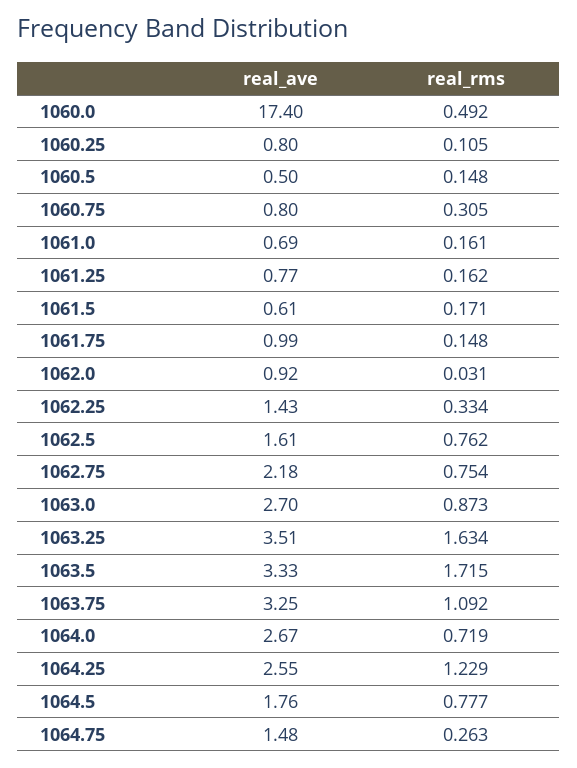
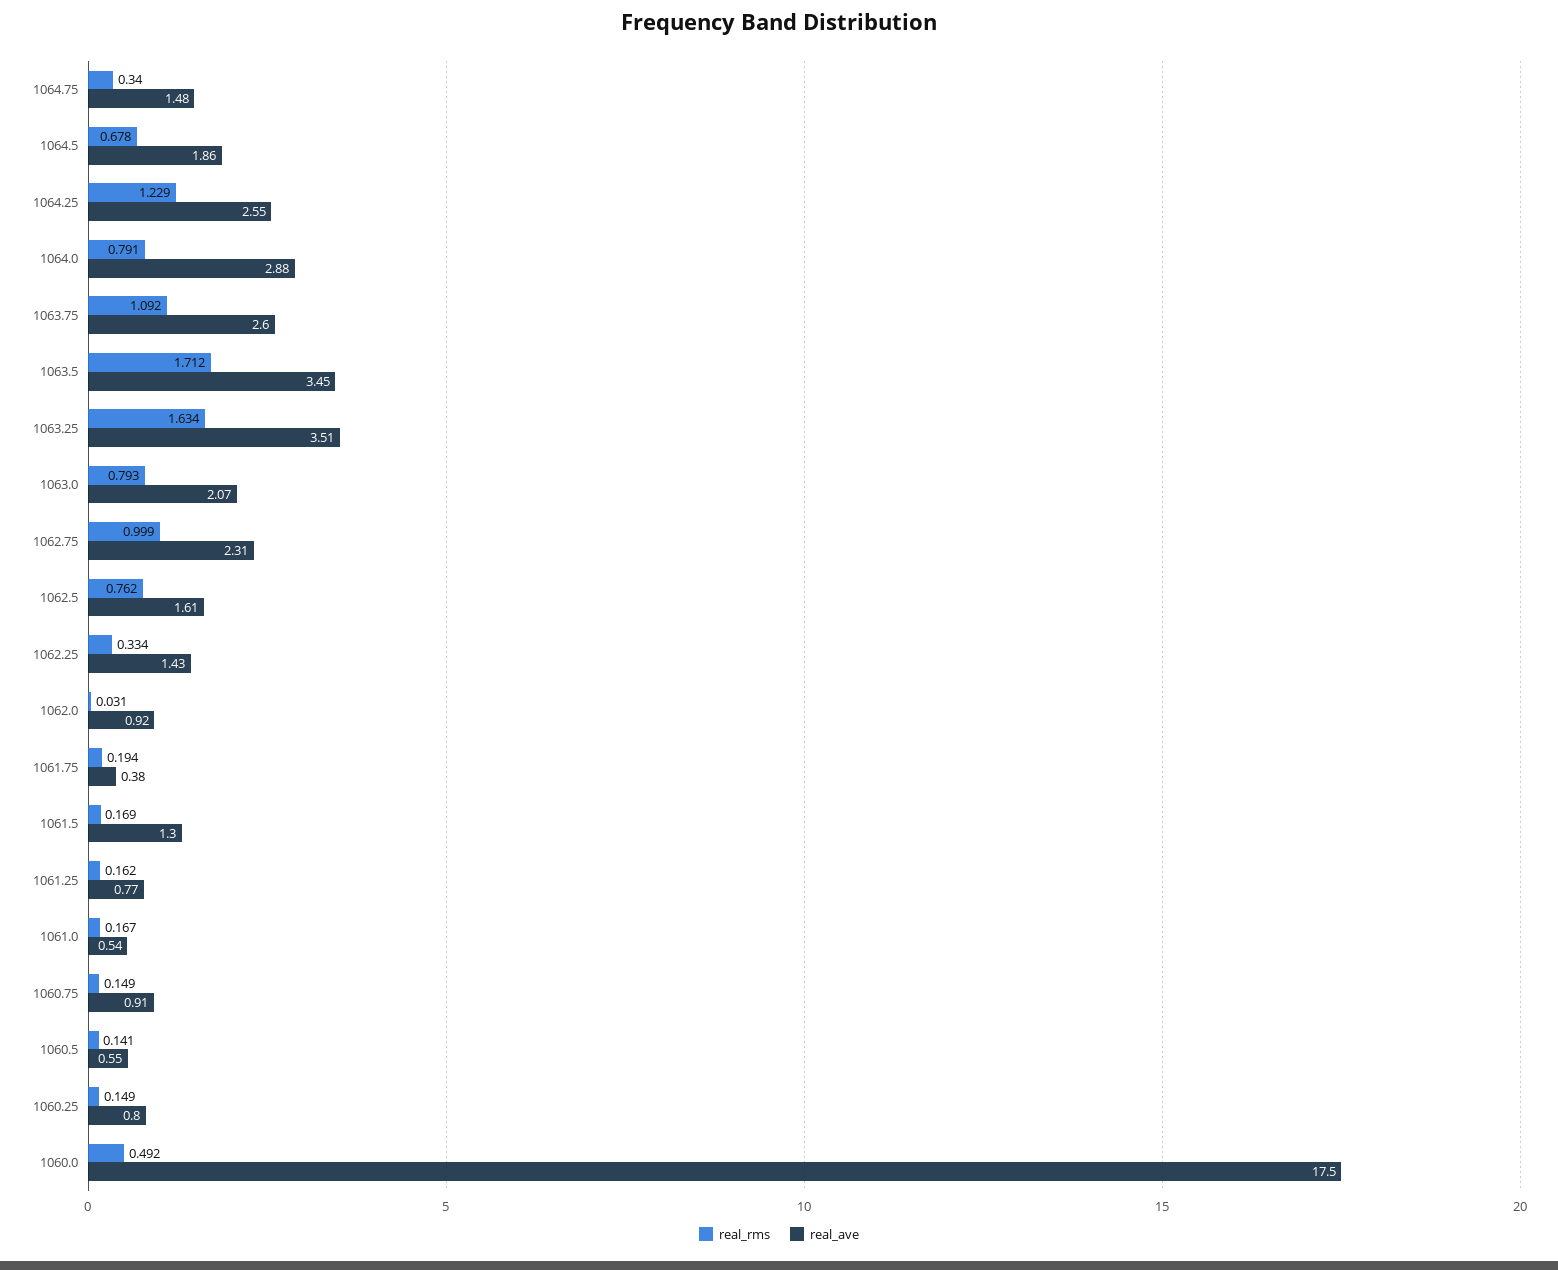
real_ave, 1060.0: 17.4 -> 17.5
real_rms, 1060.25: 0.105 -> 0.149
real_ave, 1060.5: 0.5 -> 0.55
real_rms, 1060.5: 0.148 -> 0.141
real_ave, 1060.75: 0.8 -> 0.91
real_rms, 1060.75: 0.305 -> 0.149
real_ave, 1061.0: 0.69 -> 0.54
real_rms, 1061.0: 0.161 -> 0.167
real_ave, 1061.5: 0.61 -> 1.3
real_rms, 1061.5: 0.171 -> 0.169
real_ave, 1061.75: 0.99 -> 0.38
real_rms, 1061.75: 0.148 -> 0.194
real_ave, 1062.75: 2.18 -> 2.31
real_rms, 1062.75: 0.754 -> 0.999
real_ave, 1063.0: 2.7 -> 2.07
real_rms, 1063.0: 0.873 -> 0.793
real_ave, 1063.5: 3.33 -> 3.45
real_rms, 1063.5: 1.715 -> 1.712
real_ave, 1063.75: 3.25 -> 2.6
real_ave, 1064.0: 2.67 -> 2.88
real_rms, 1064.0: 0.719 -> 0.791
real_ave, 1064.5: 1.76 -> 1.86
real_rms, 1064.5: 0.777 -> 0.678
real_rms, 1064.75: 0.263 -> 0.34

